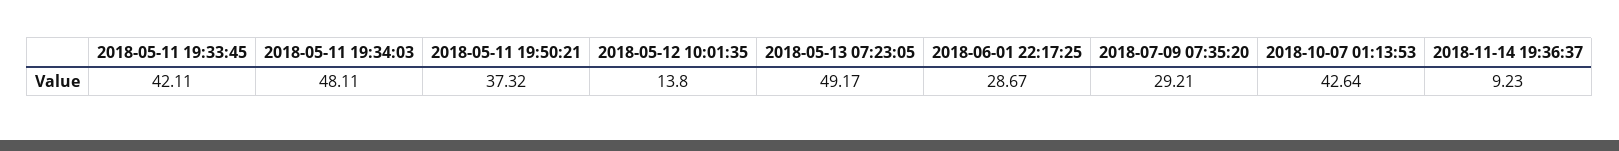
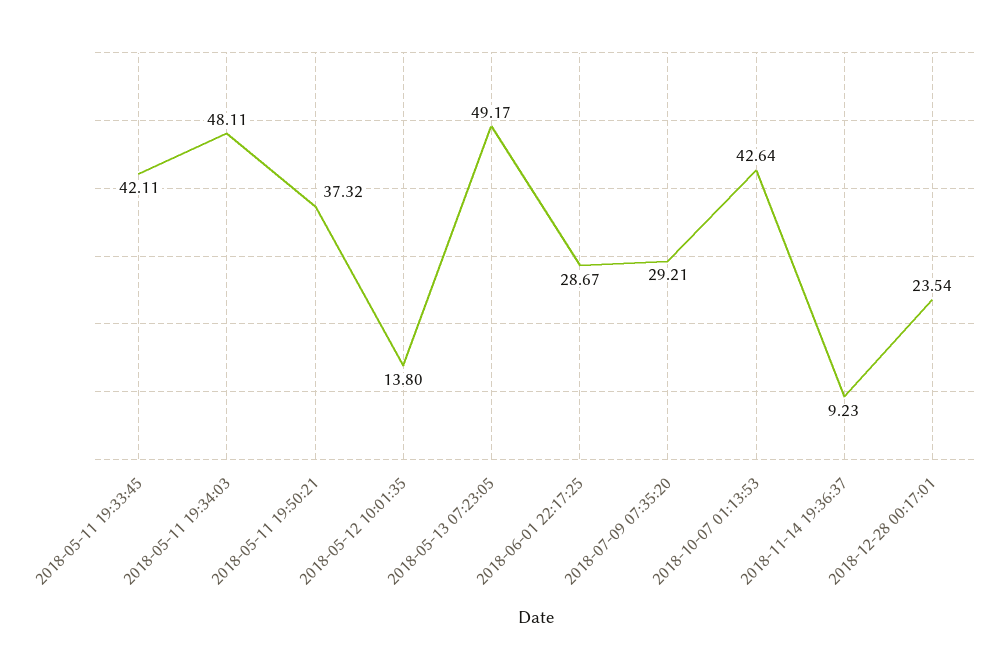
2018-12-28 00:17:01: none -> 23.54

